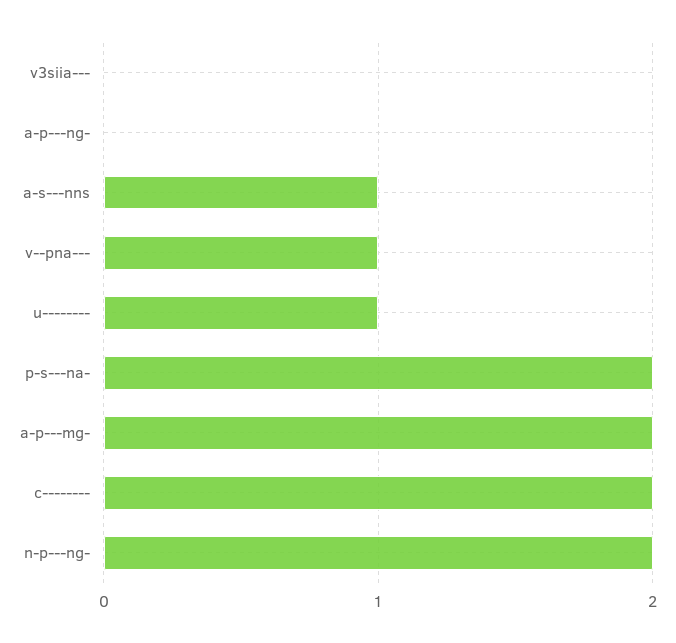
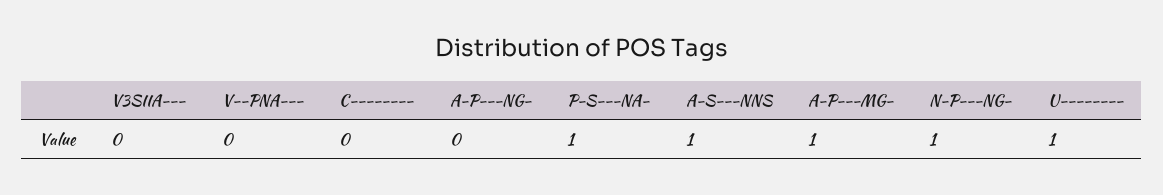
v--pna---: 1 -> 0
p-s---na-: 2 -> 1
a-p---mg-: 2 -> 1
c--------: 2 -> 0
n-p---ng-: 2 -> 1

